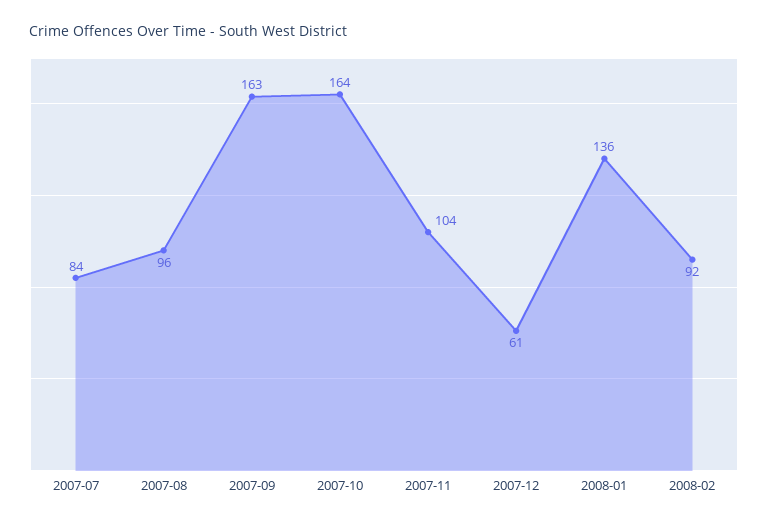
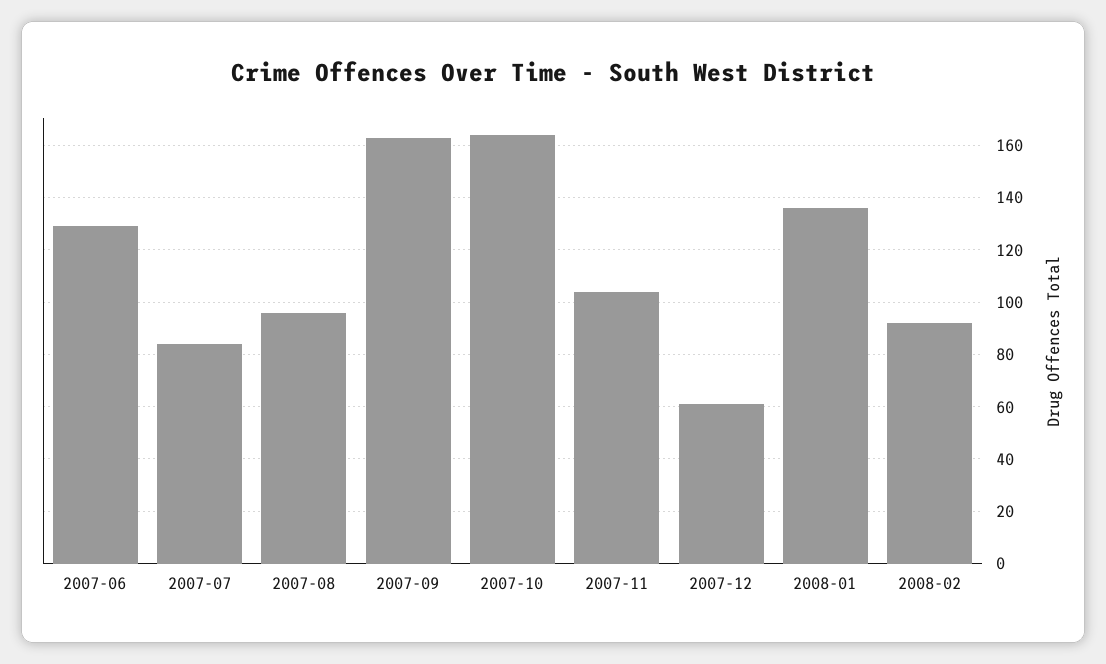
2007-06: none -> 130

